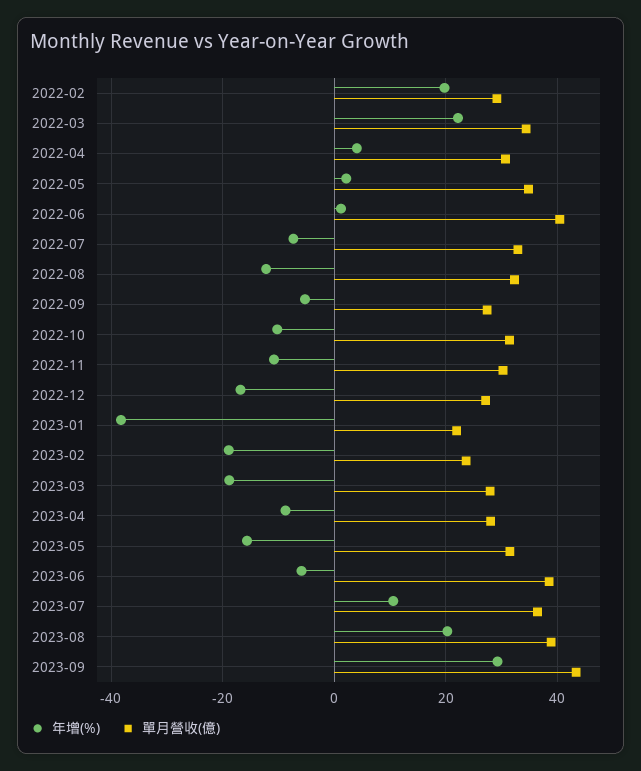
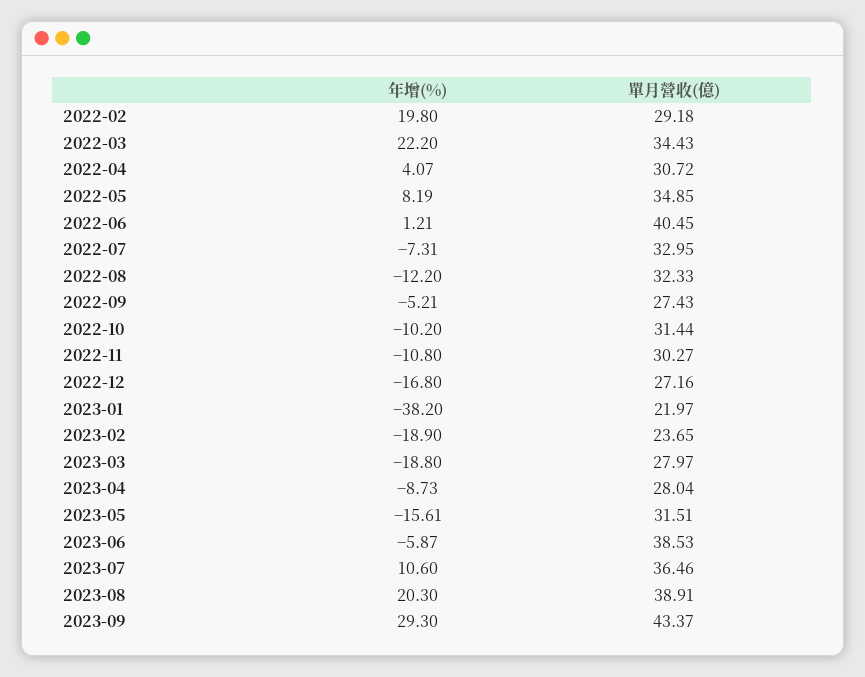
年增(%), 2022-05: 2 -> 8.19

